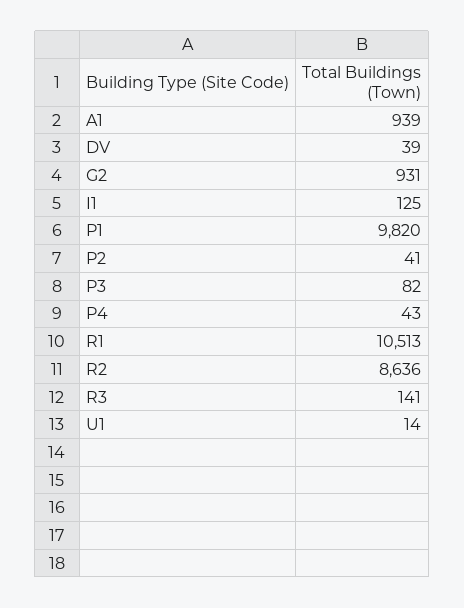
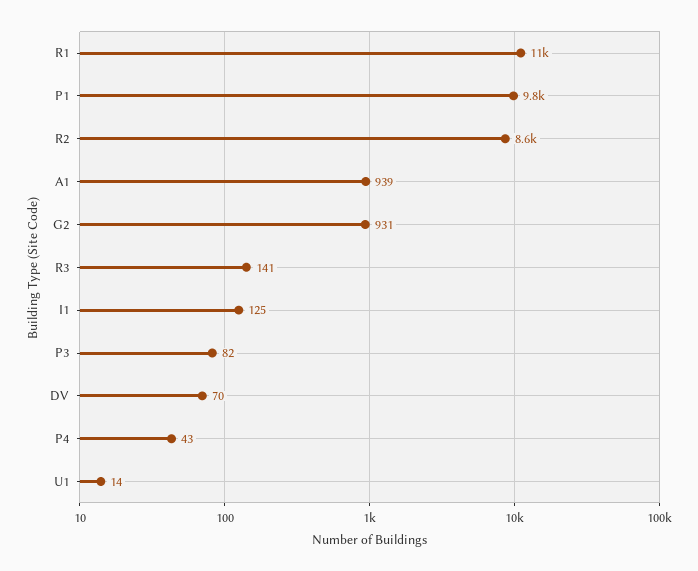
DV: 39 -> 70
P2: 41 -> none

